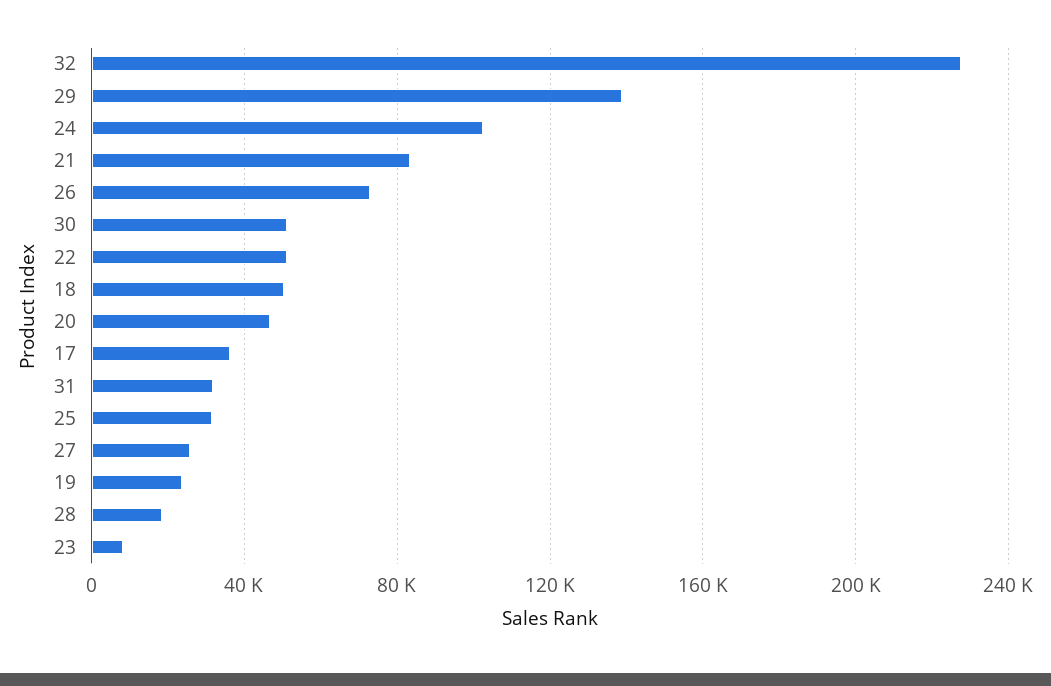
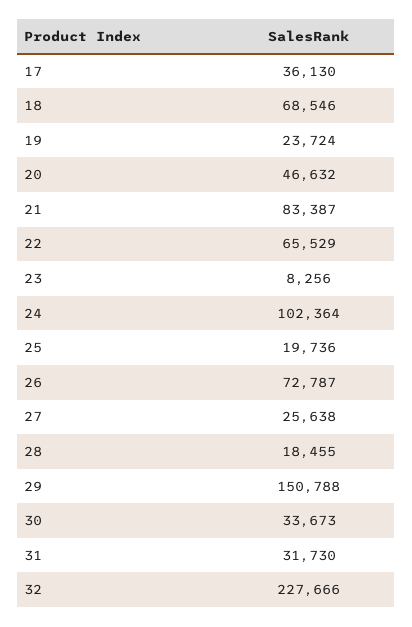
29: 140000 -> 150788
30: 50000 -> 33673
22: 50000 -> 65529
18: 50000 -> 68546
25: 30000 -> 19736

